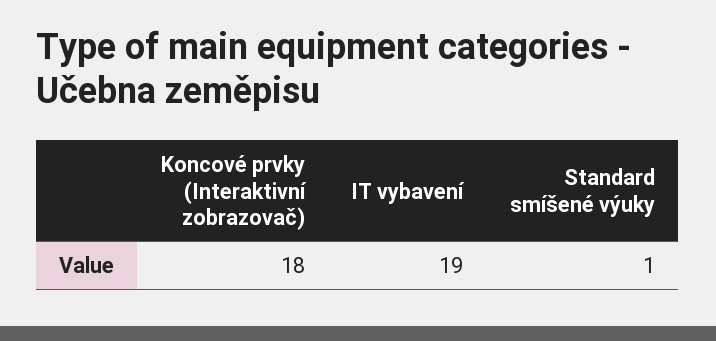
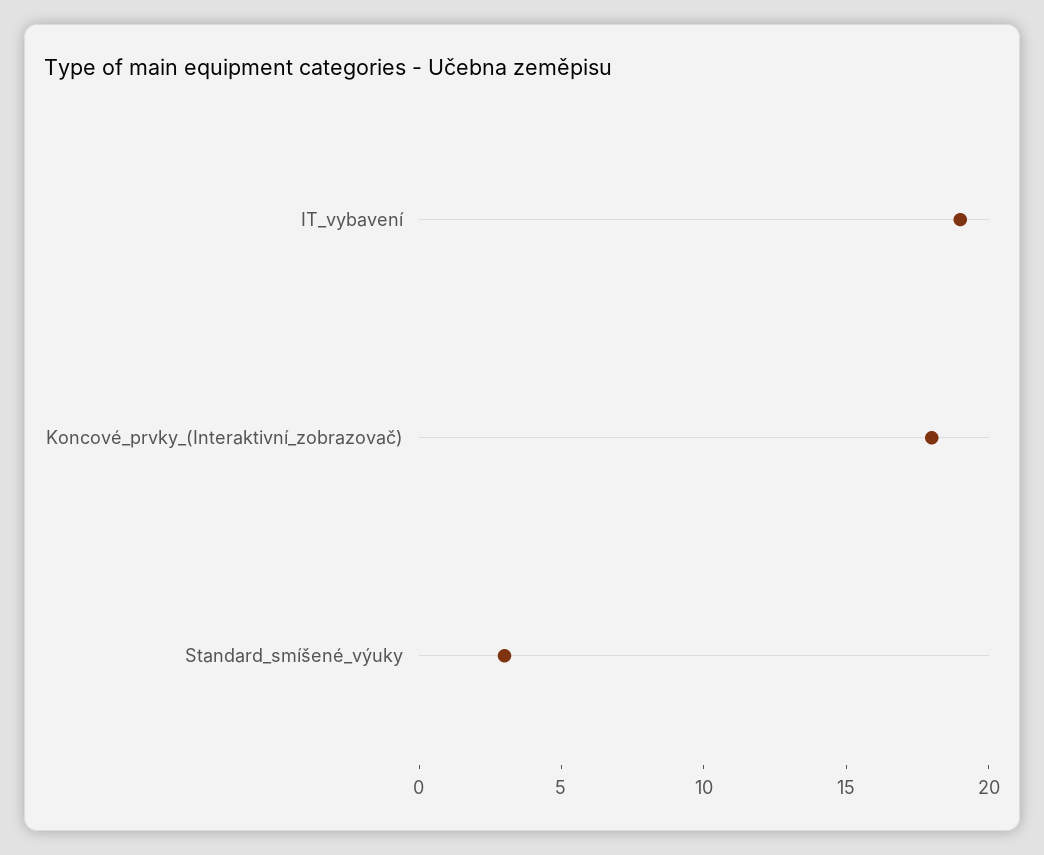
Standard smíšené výuky: 1 -> 3

